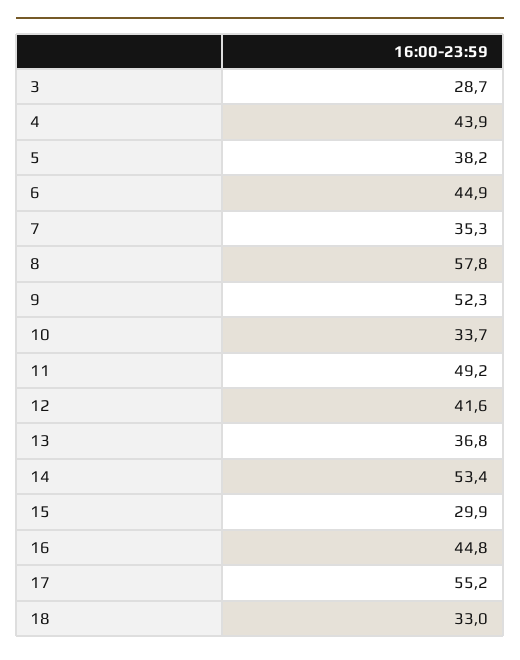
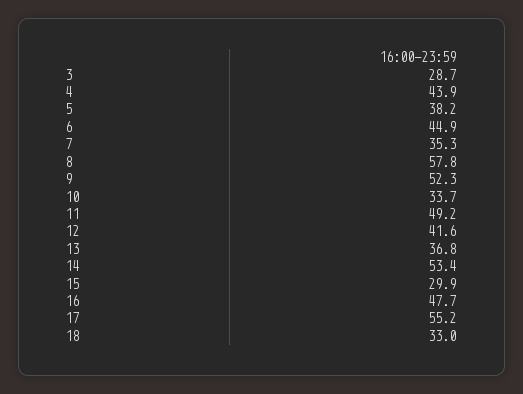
16: 44.8 -> 47.7

